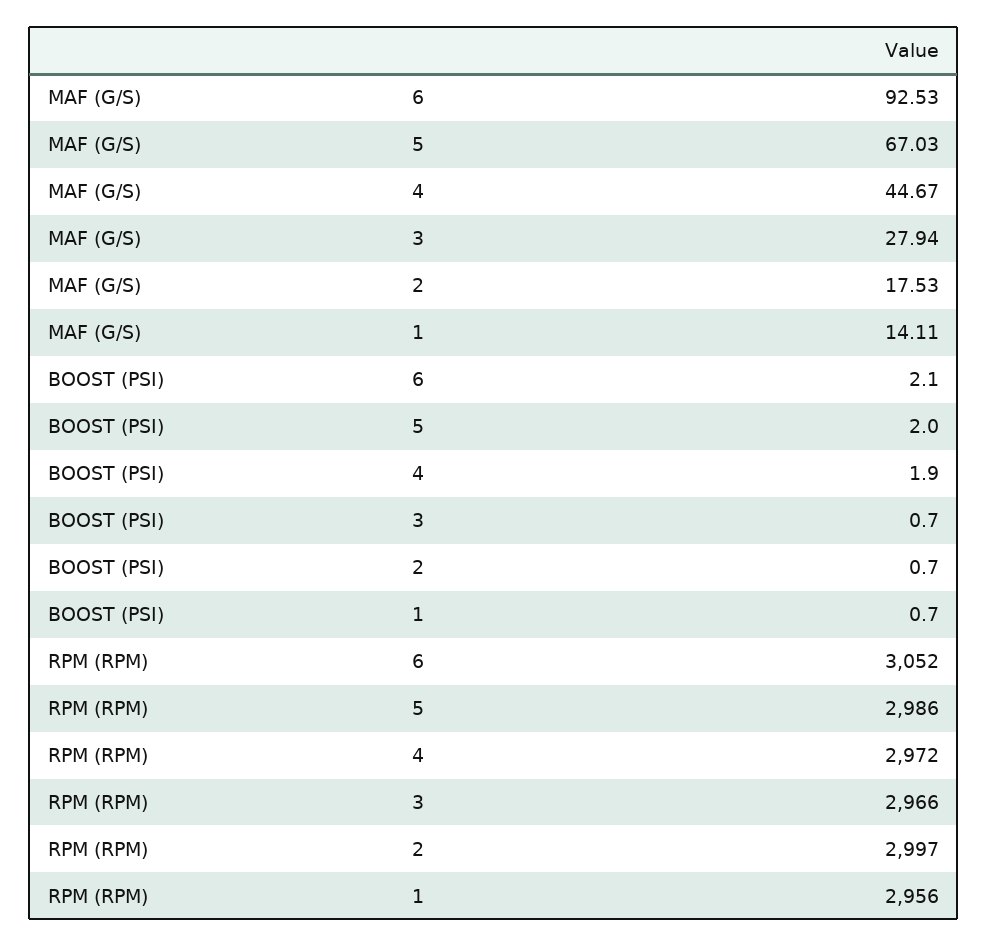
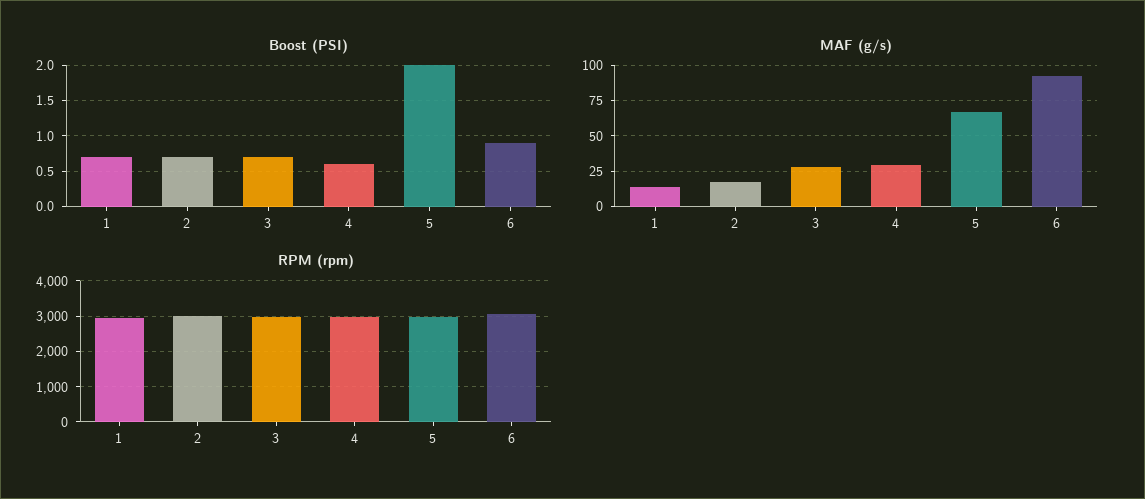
MAF (G/S), 4: 44.67 -> 30
BOOST (PSI), 6: 2.1 -> 0.9
BOOST (PSI), 4: 1.9 -> 0.6

